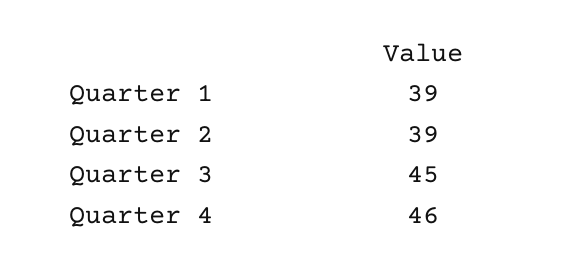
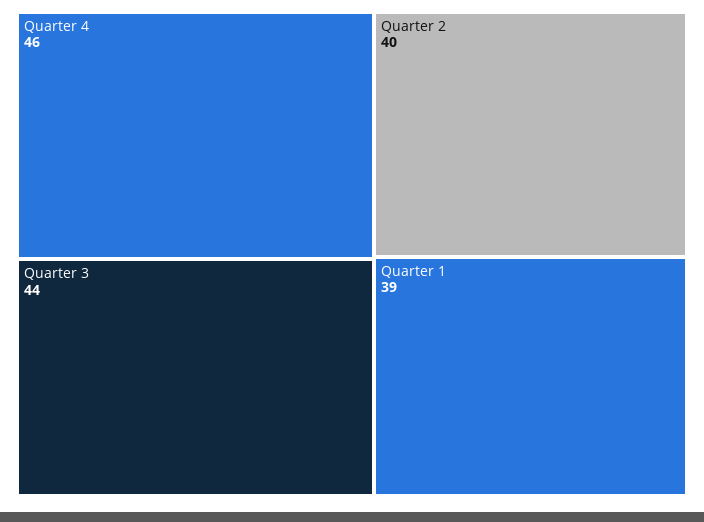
Quarter 2: 39 -> 40
Quarter 3: 45 -> 44

